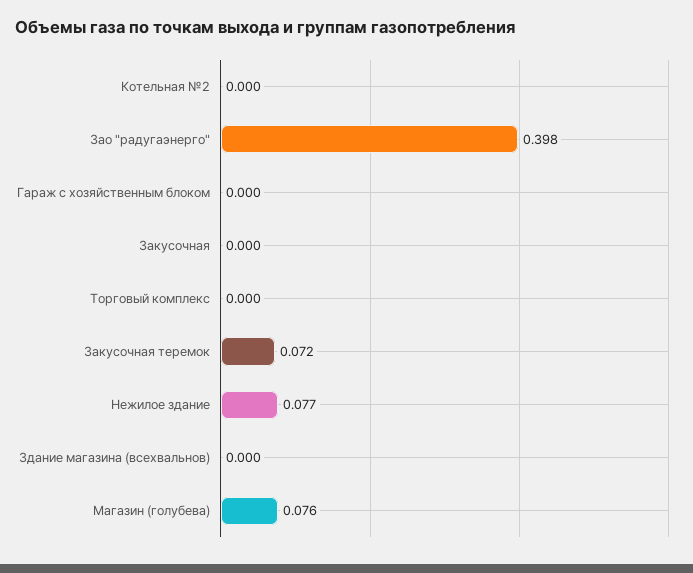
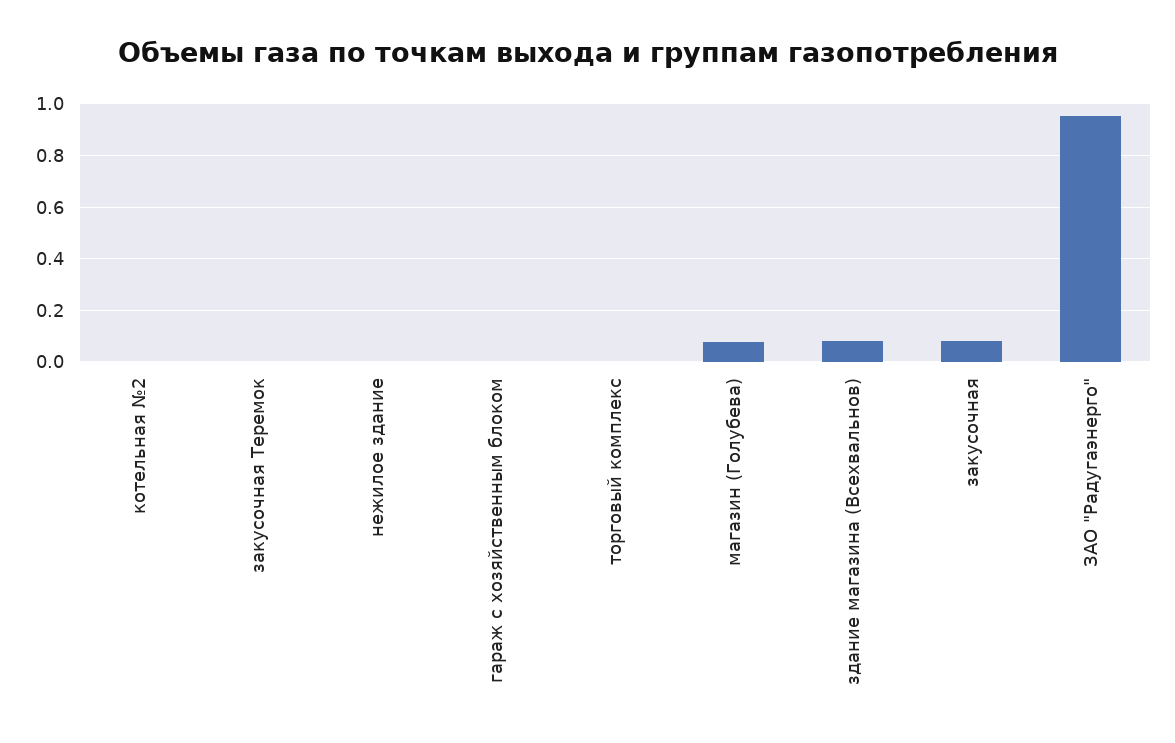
Зао "радугаэнерго": 0.398 -> 0.95
Закусочная: 0 -> 0.075
Закусочная теремок: 0.072 -> 0
Нежилое здание: 0.077 -> 0
Здание магазина (всехвальнов): 0 -> 0.075

